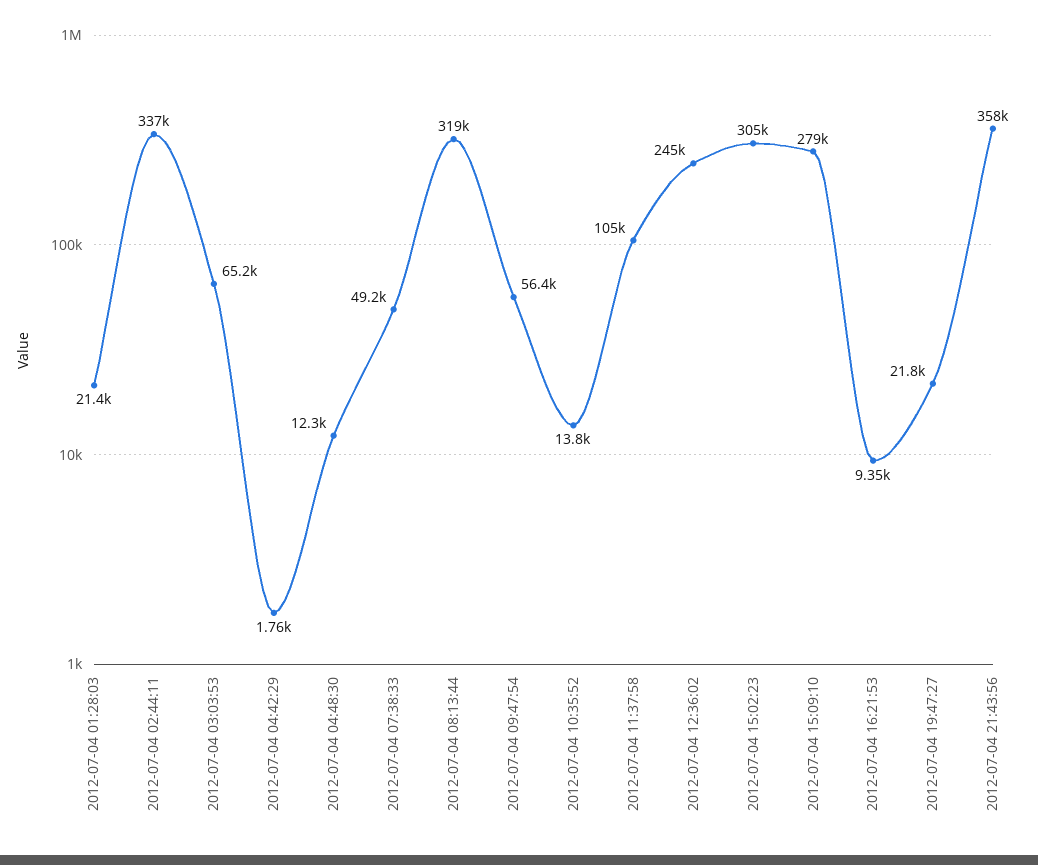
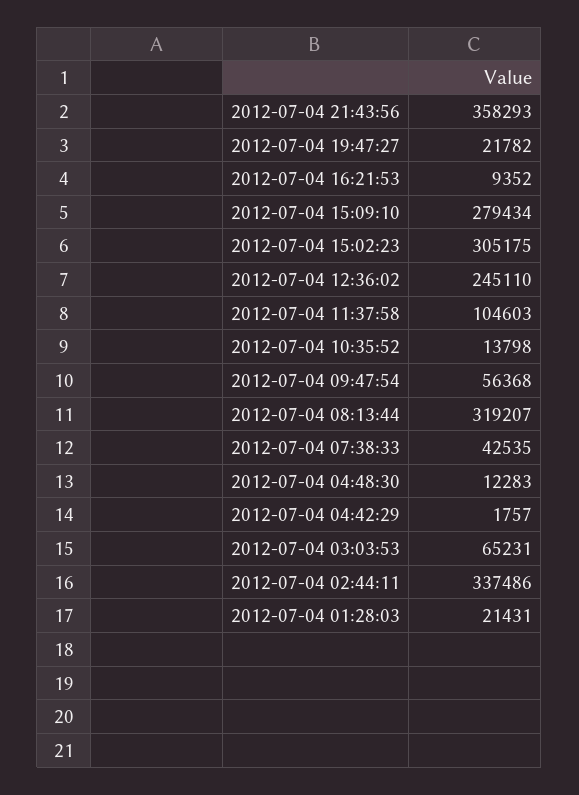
2012-07-04 07:38:33: 49200 -> 42535

